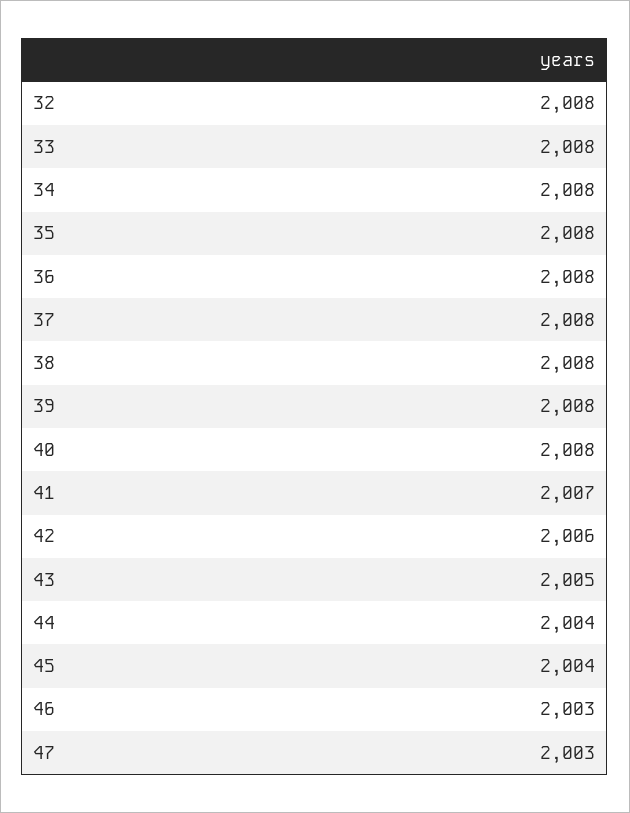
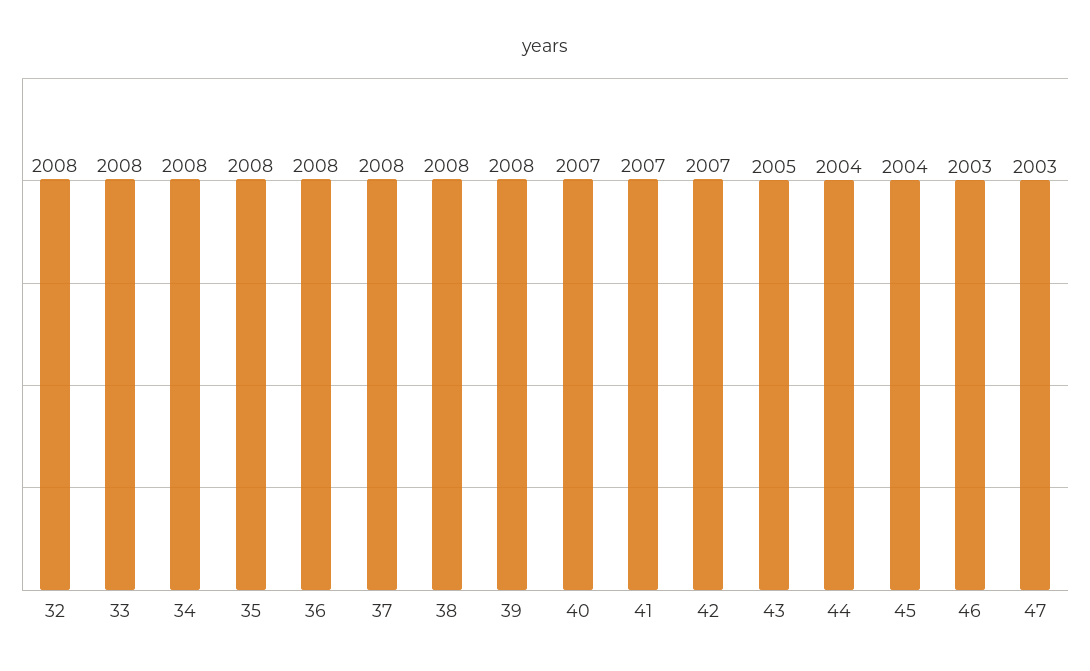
40: 2008 -> 2007
42: 2006 -> 2007

